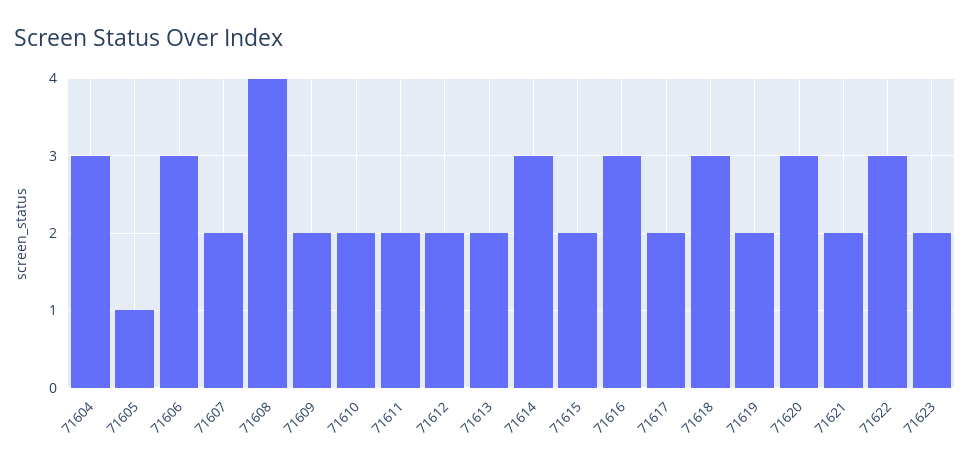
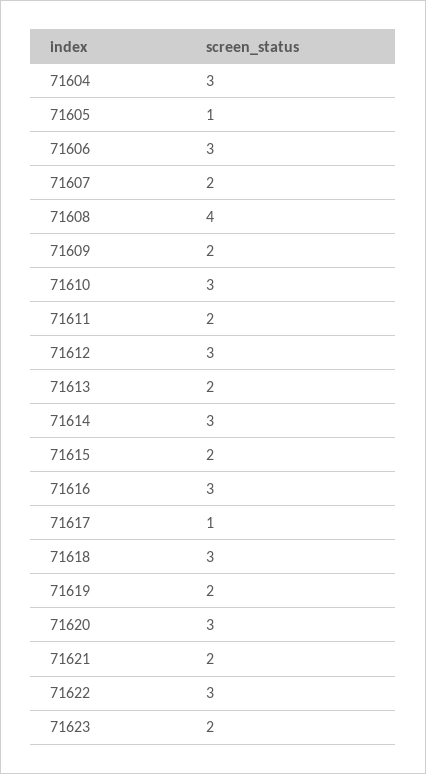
71610: 2 -> 3
71612: 2 -> 3
71617: 2 -> 1

